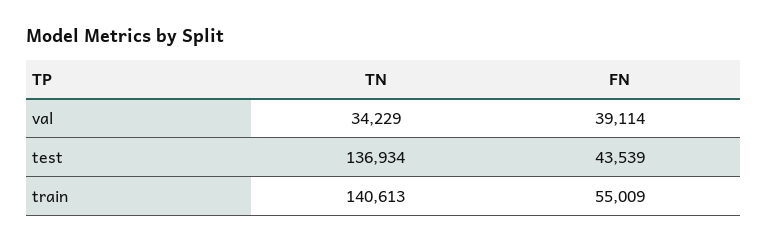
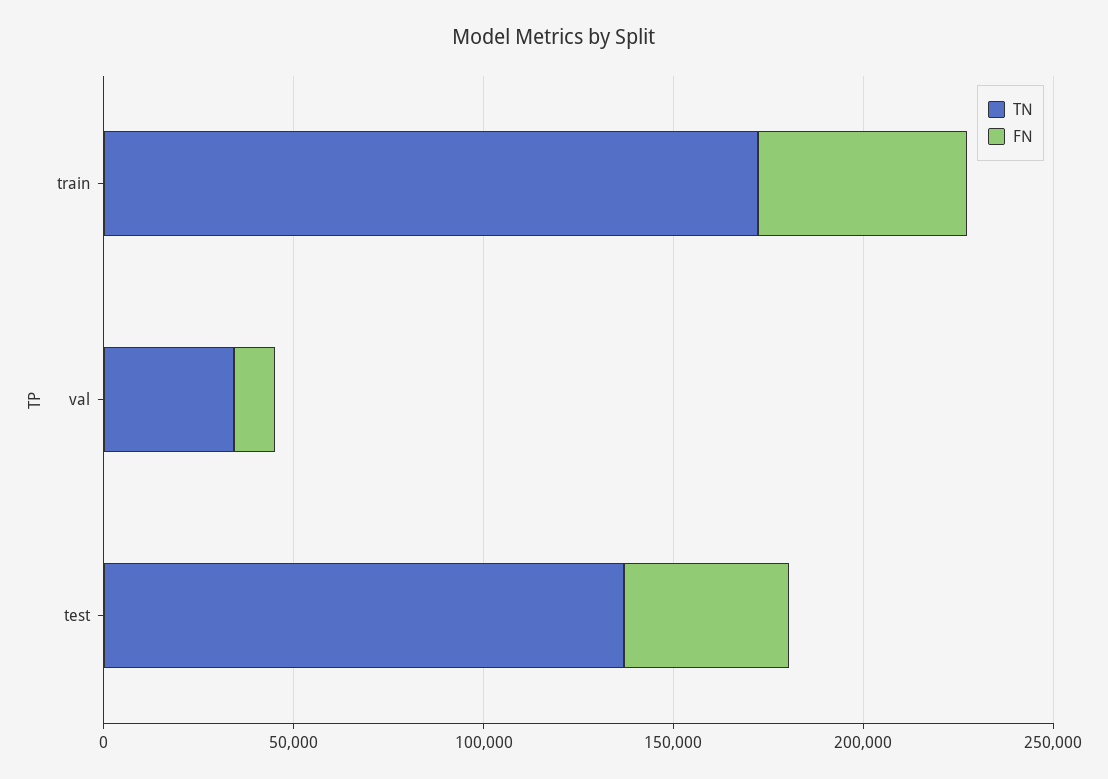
FN, val: 39114 -> 10000
TN, train: 140613 -> 170000

